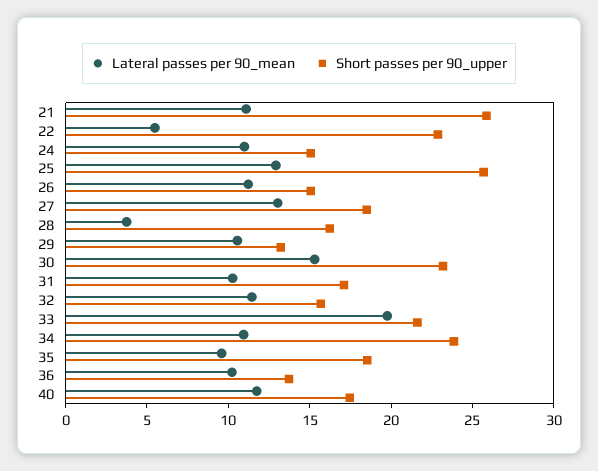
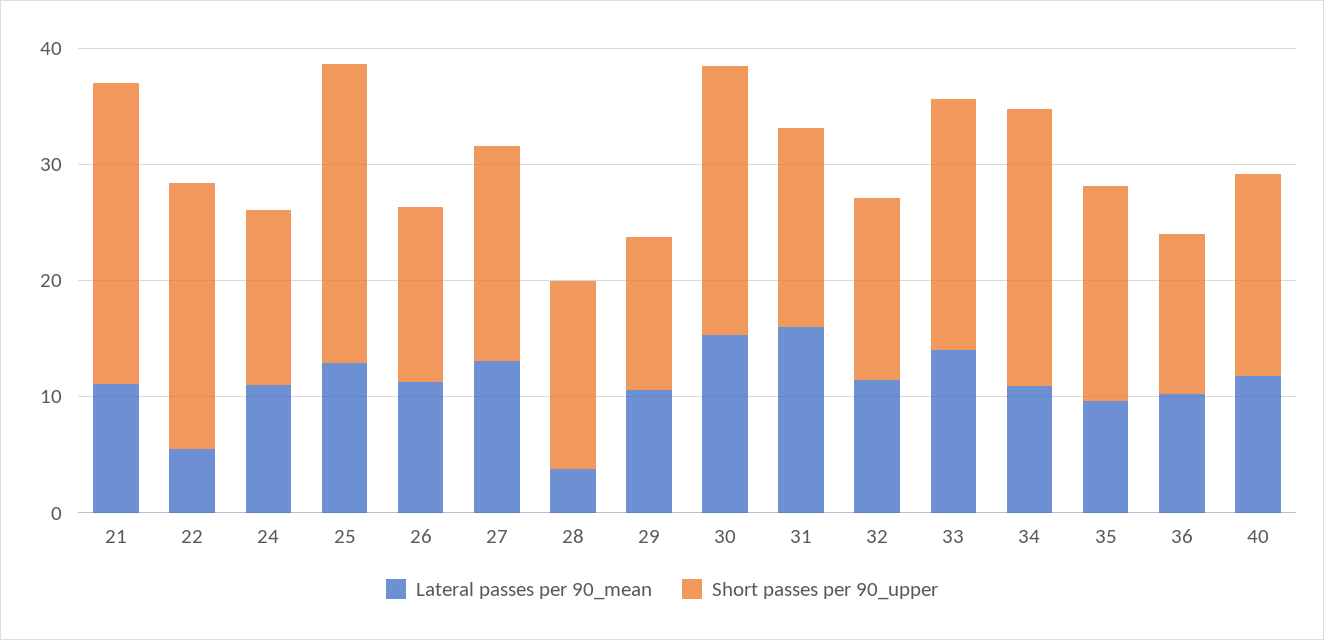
Lateral passes per 90_mean, 31: 10 -> 16
Lateral passes per 90_mean, 33: 20 -> 14

